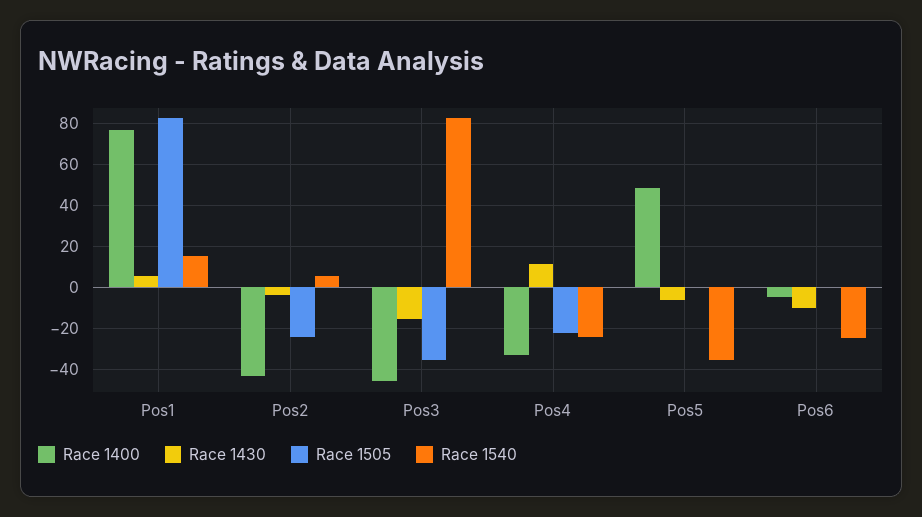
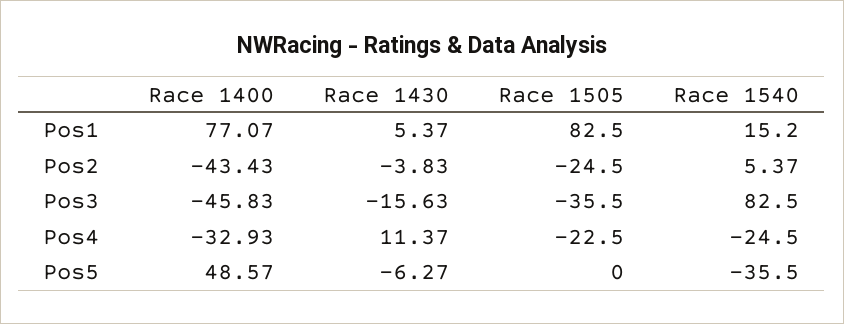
Race 1400, Pos6: -5 -> none
Race 1430, Pos6: -10 -> none
Race 1505, Pos6: 0 -> none
Race 1540, Pos6: -25 -> none

